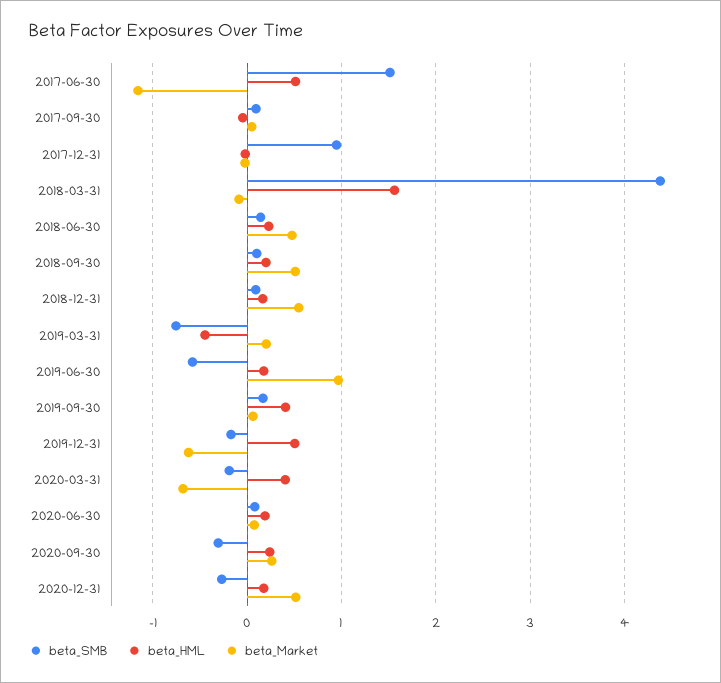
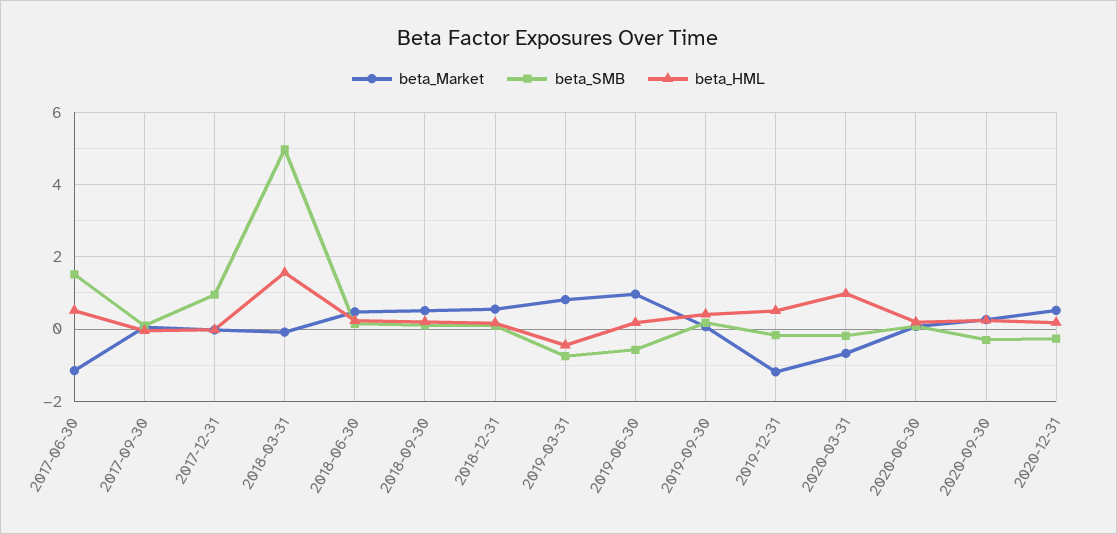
beta_SMB, 2018-03-31: 4.4 -> 5
beta_Market, 2019-03-31: 0.2 -> 0.8
beta_Market, 2019-12-31: -0.6 -> -1.2
beta_HML, 2020-03-31: 0.4 -> 1

